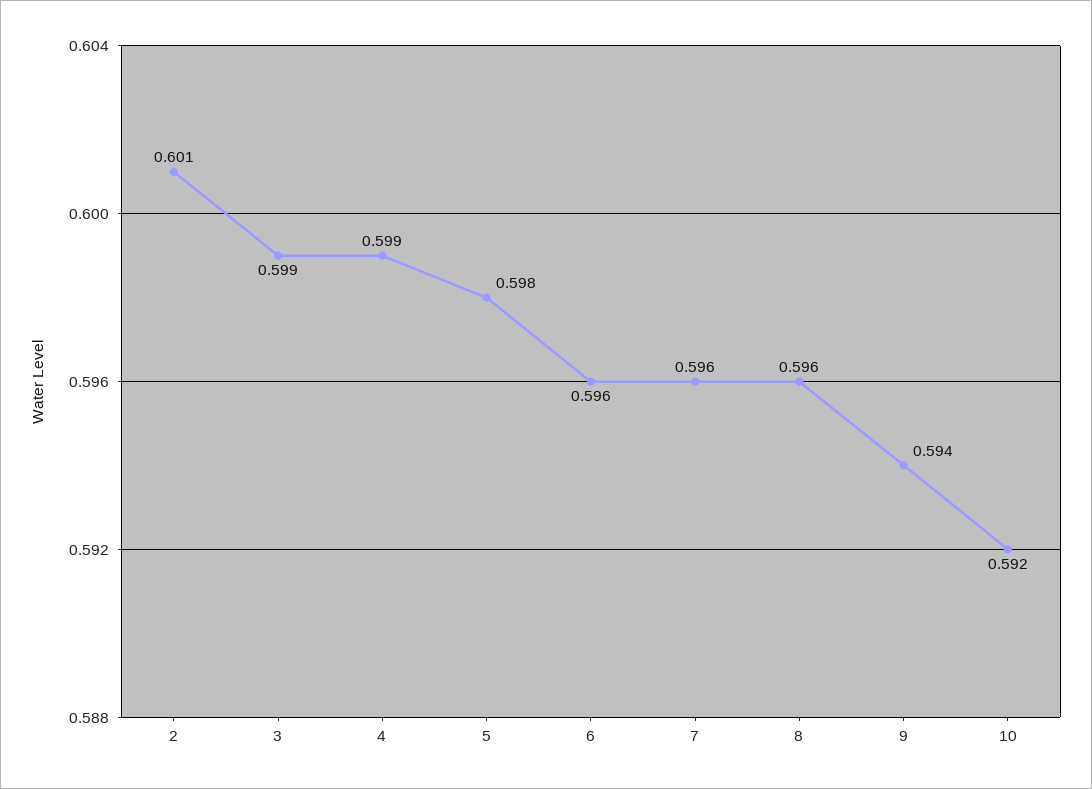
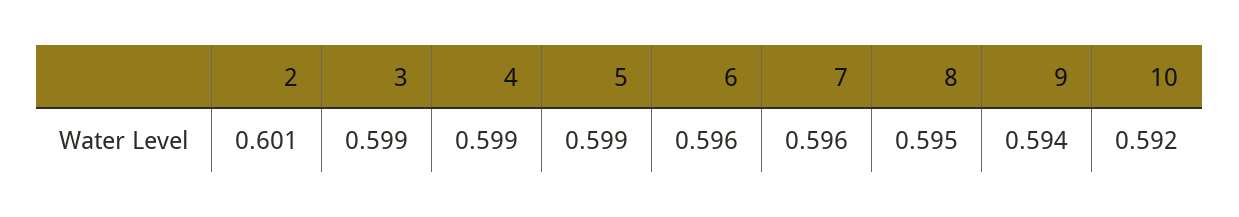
5: 0.598 -> 0.599
8: 0.596 -> 0.595

